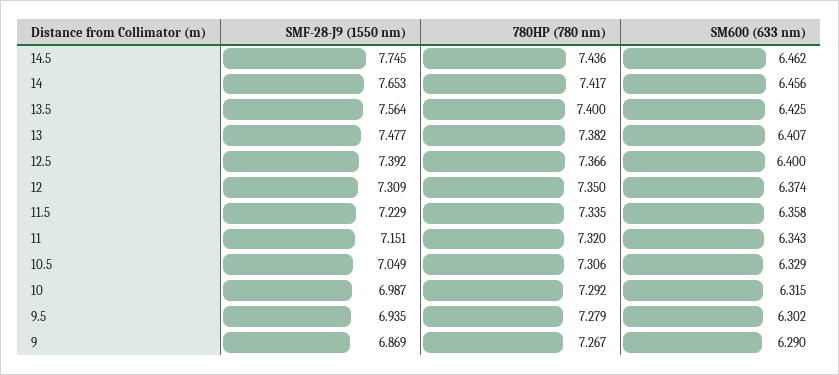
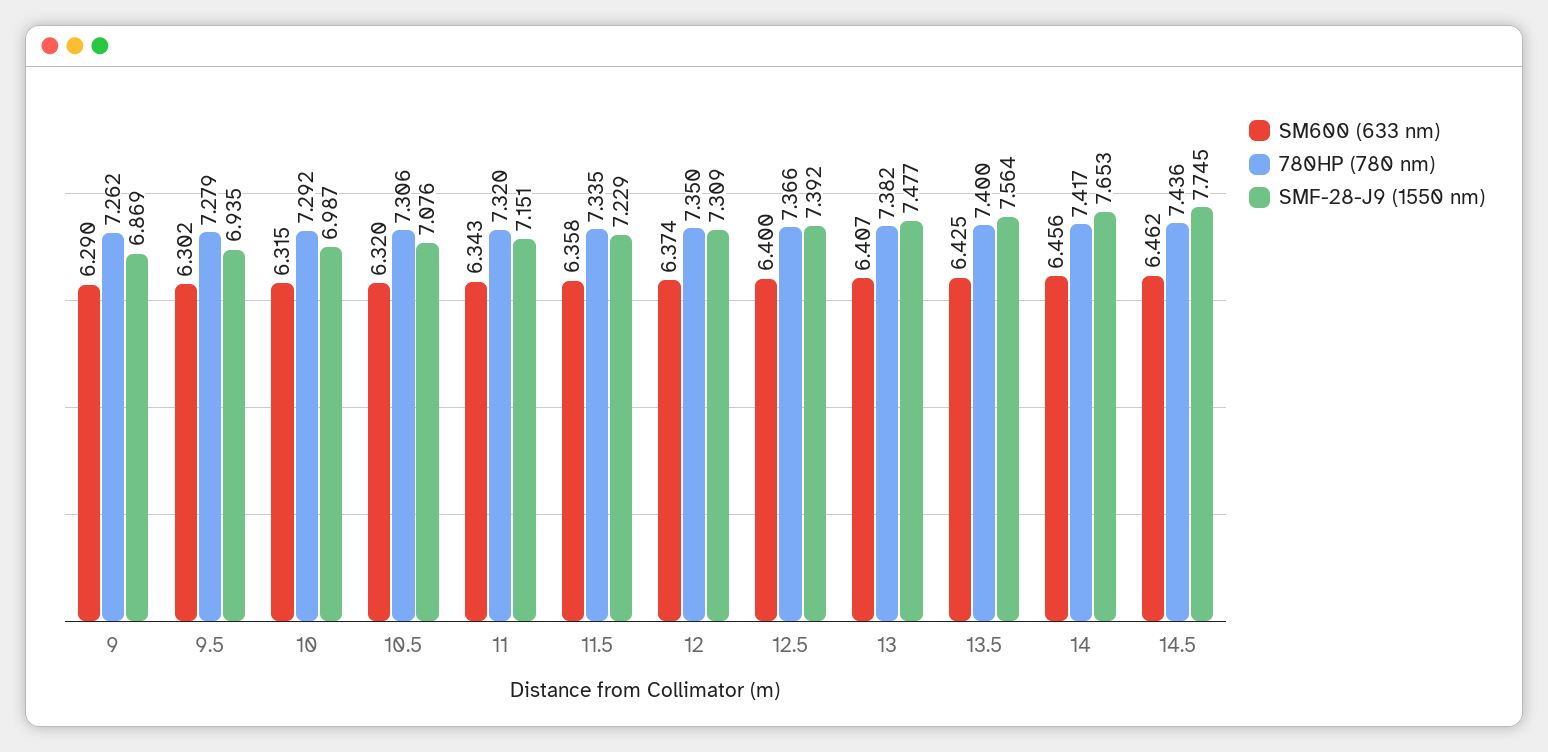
SMF-28-J9 (1550 nm), 10.5: 7.049 -> 7.076
SM600 (633 nm), 10.5: 6.329 -> 6.32
780HP (780 nm), 9: 7.267 -> 7.262

